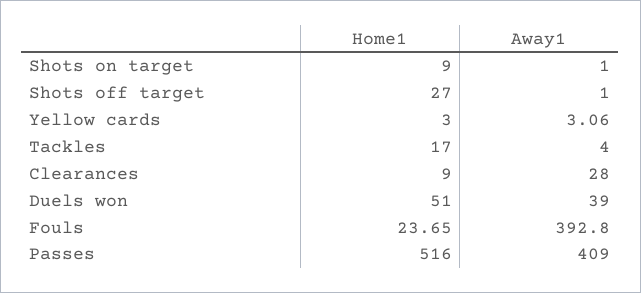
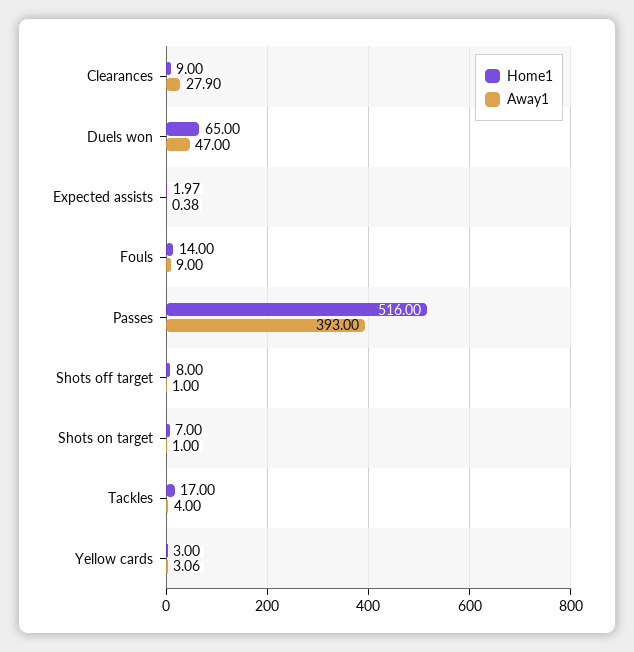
Home1, Shots on target: 9 -> 7
Home1, Shots off target: 27 -> 8
Away1, Clearances: 28 -> 27.9
Home1, Duels won: 51 -> 65
Away1, Duels won: 39 -> 47
Home1, Fouls: 23.65 -> 14
Away1, Fouls: 392.8 -> 9
Away1, Passes: 409 -> 393
Home1, Expected assists: none -> 1.97
Away1, Expected assists: none -> 0.38

